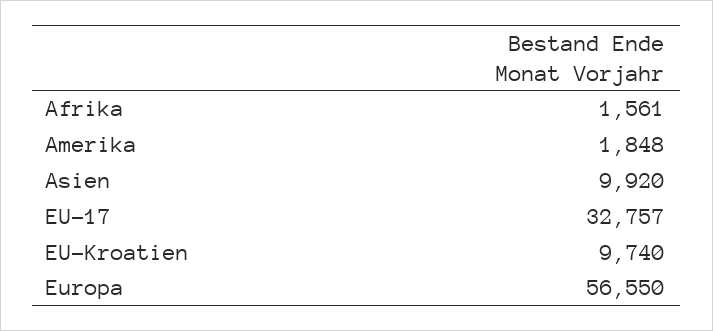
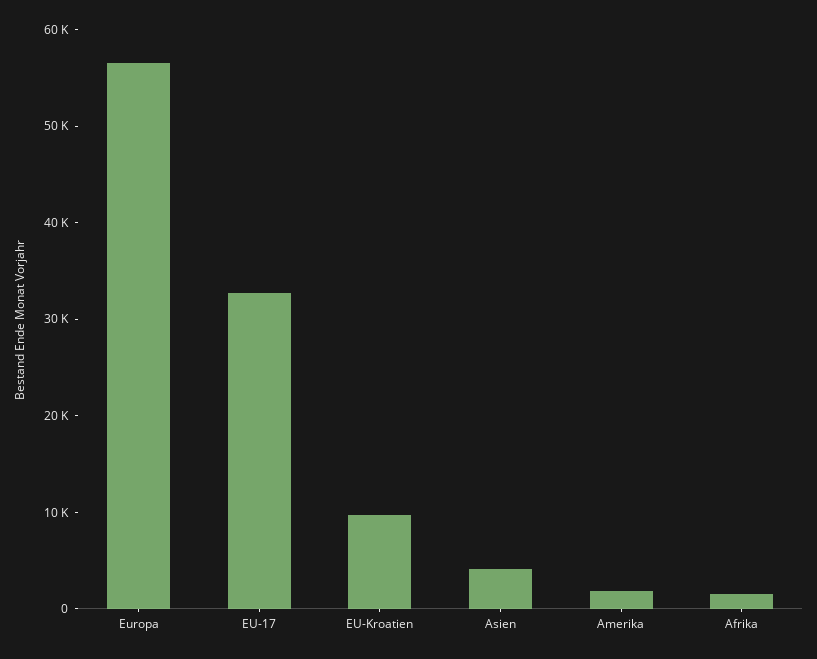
Asien: 9920 -> 4000

